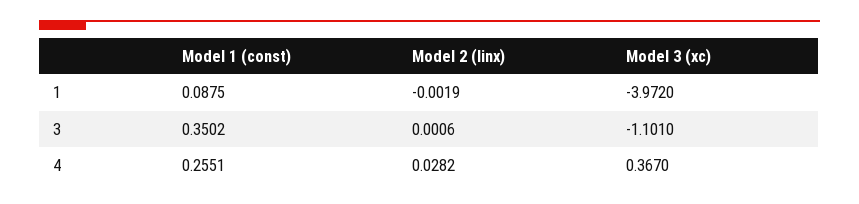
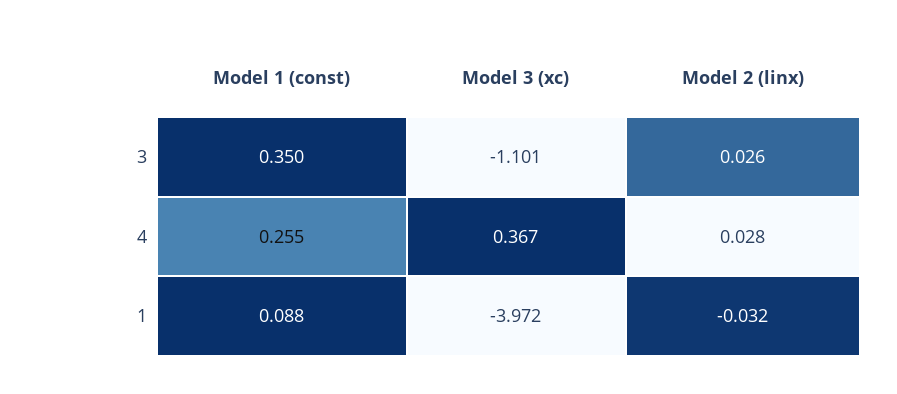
Model 2 (linx), 1: -0.0019 -> -0.032
Model 2 (linx), 3: 0.0006 -> 0.026

